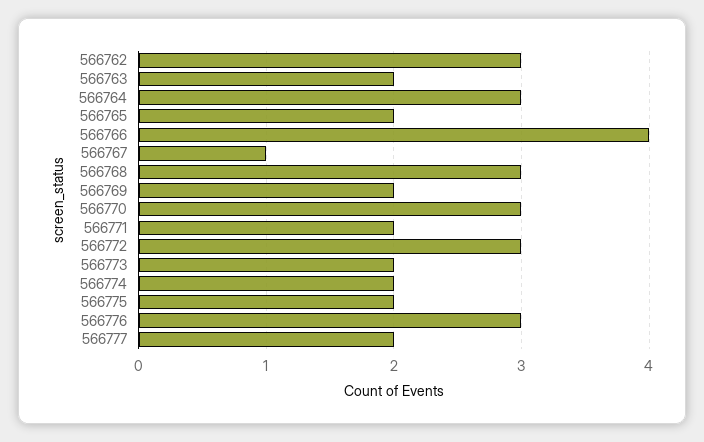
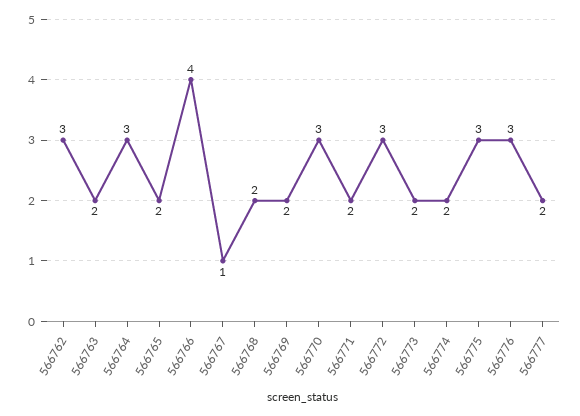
566768: 3 -> 2
566775: 2 -> 3

